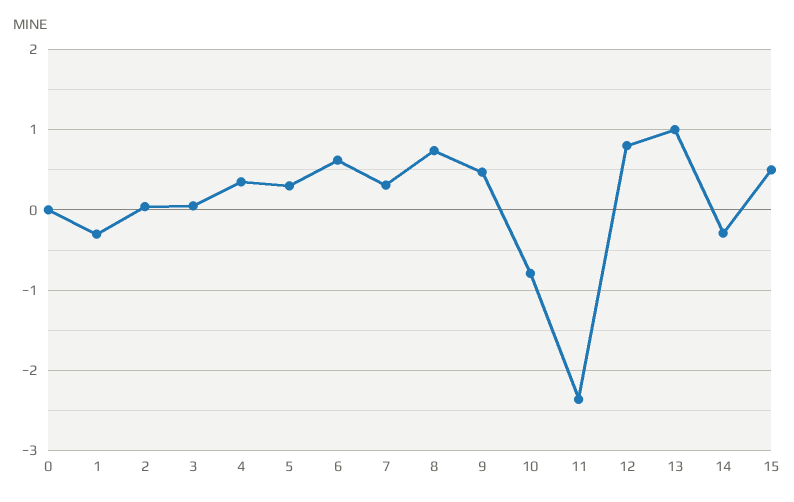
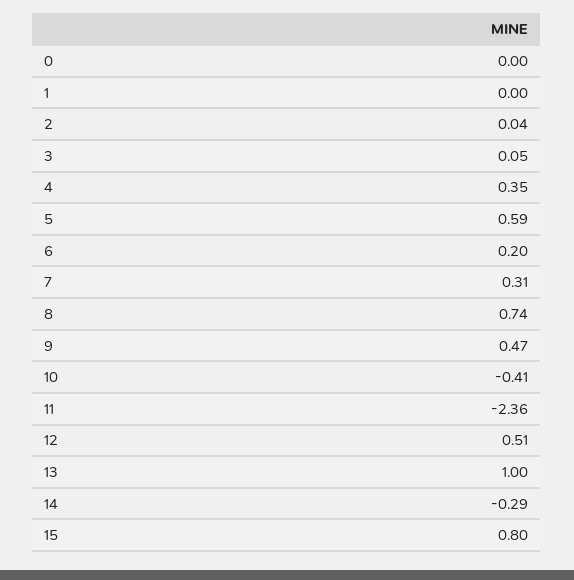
1: -0.3 -> 0
5: 0.3 -> 0.59
6: 0.6 -> 0.2
10: -0.8 -> -0.41
12: 0.8 -> 0.51
15: 0.5 -> 0.8

